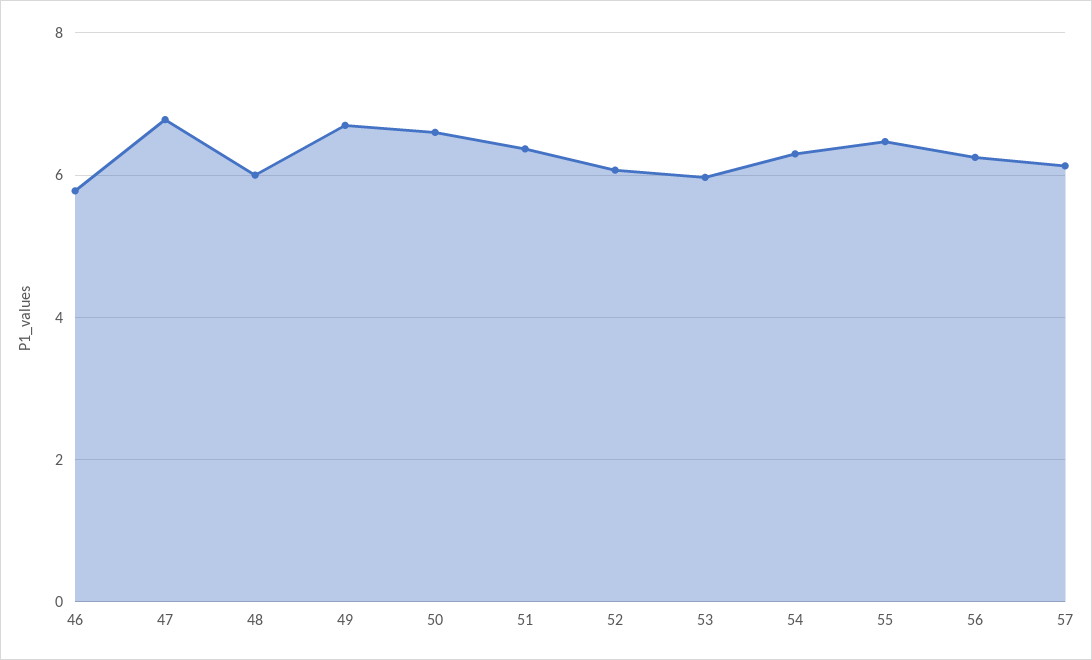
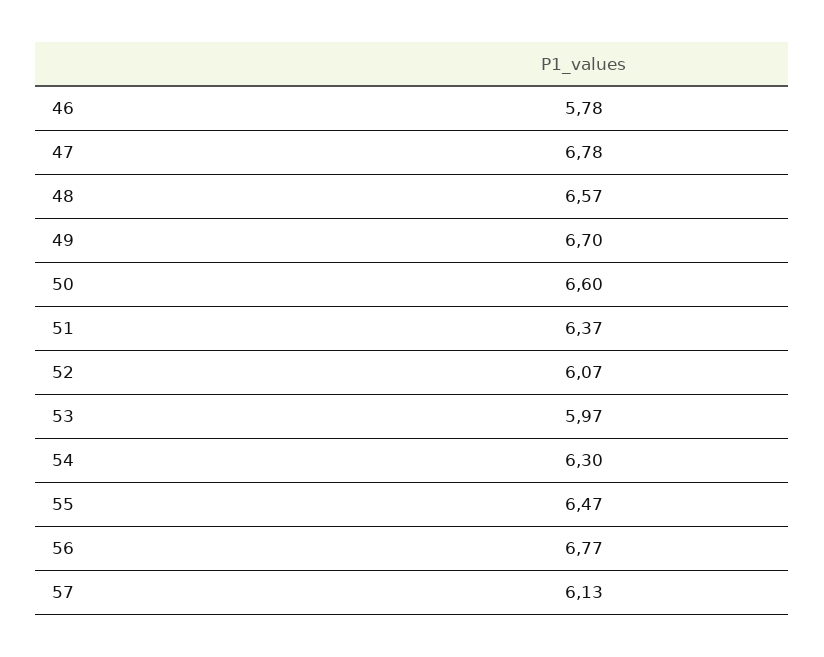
48: 6 -> 6.57
56: 6.2 -> 6.77

